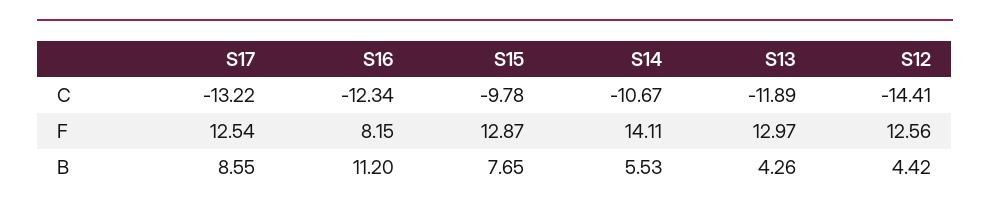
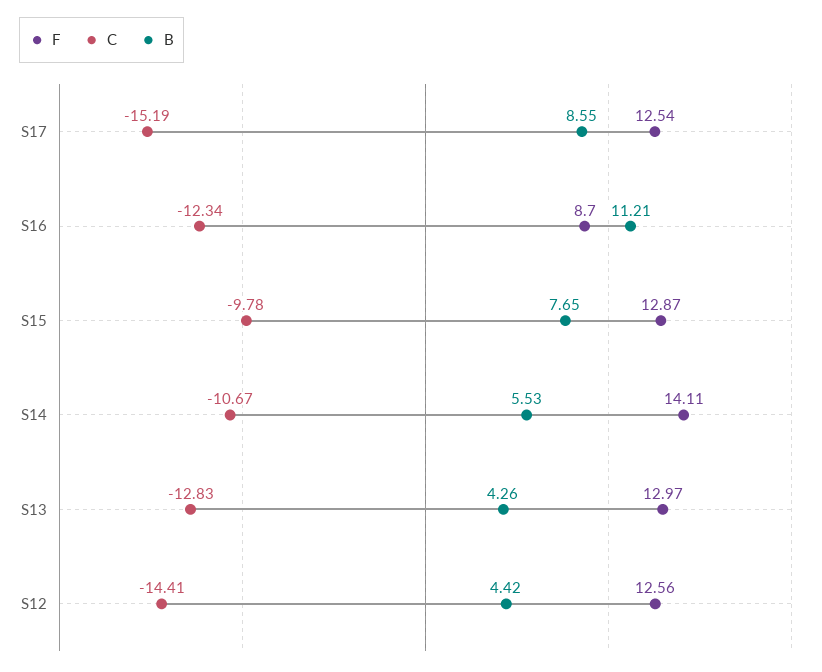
C, S17: -13.22 -> -15.19
C, S13: -11.89 -> -12.83
F, S16: 8.15 -> 8.7
B, S16: 11.2 -> 11.21

